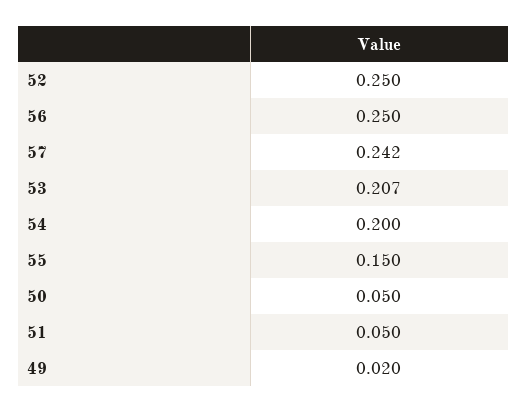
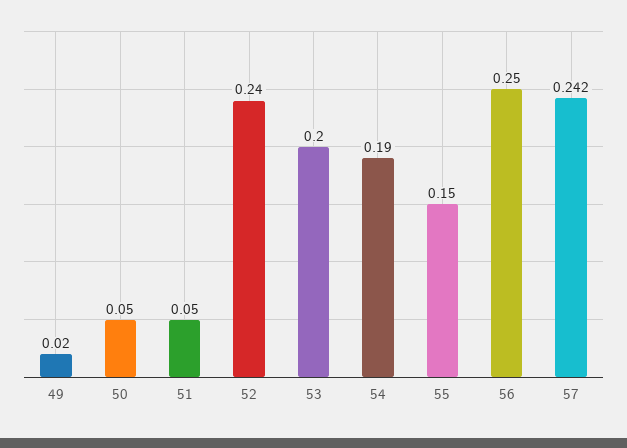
52: 0.25 -> 0.24
53: 0.207 -> 0.2
54: 0.2 -> 0.19

